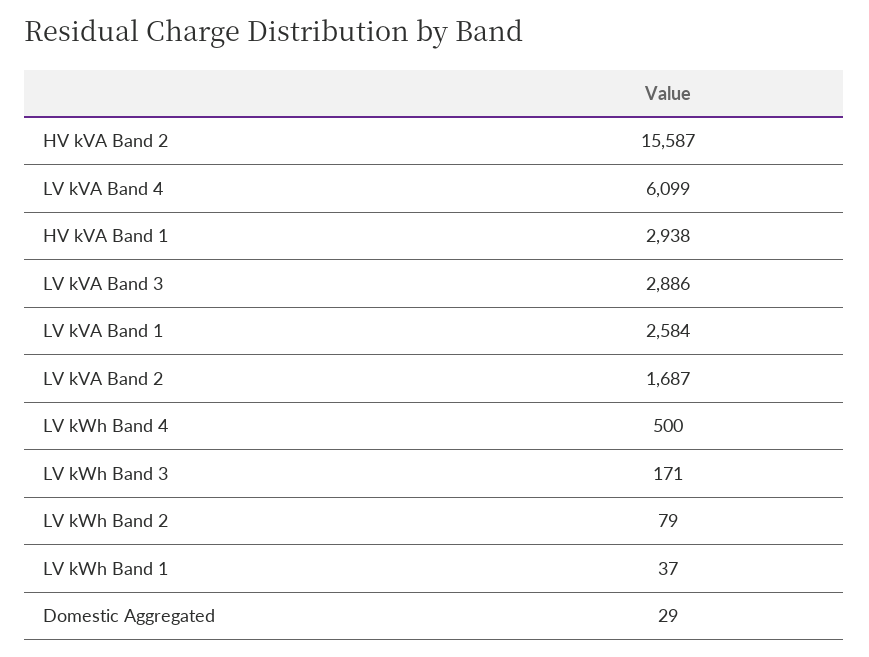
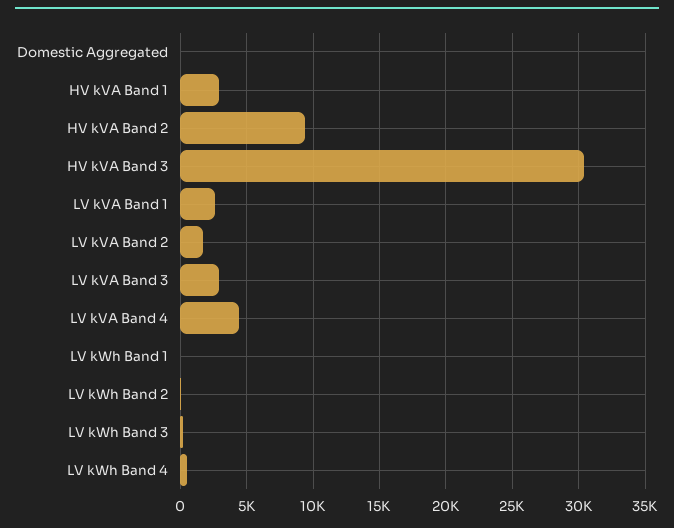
HV kVA Band 2: 15587 -> 9500
LV kVA Band 4: 6099 -> 4500
HV kVA Band 3: none -> 30500

